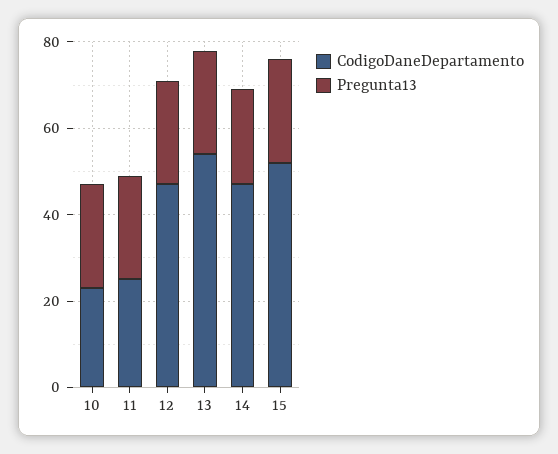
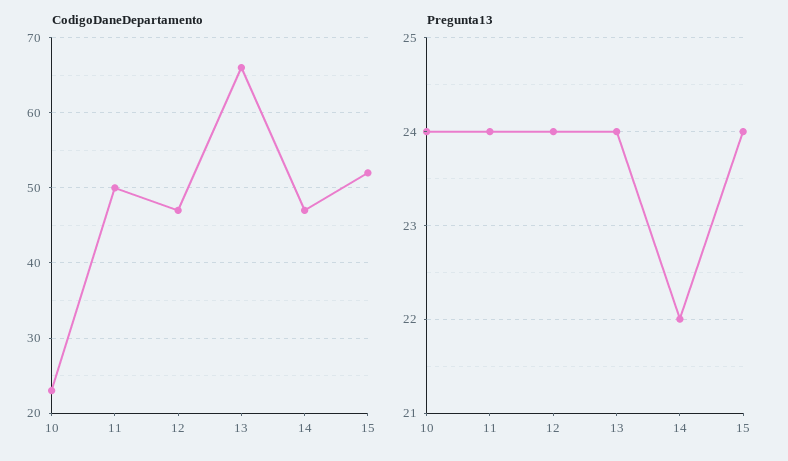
CodigoDaneDepartamento, 11: 25 -> 50
CodigoDaneDepartamento, 13: 55 -> 66

